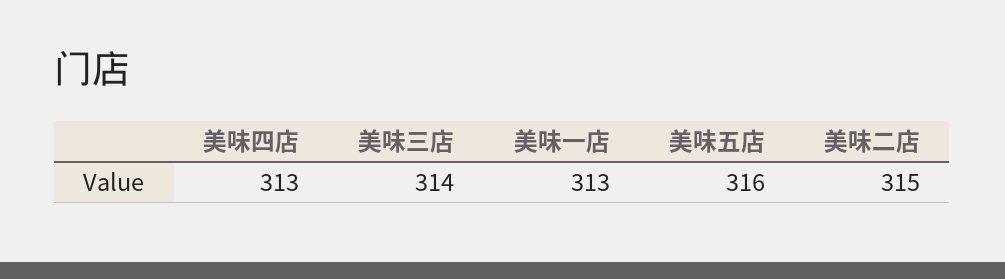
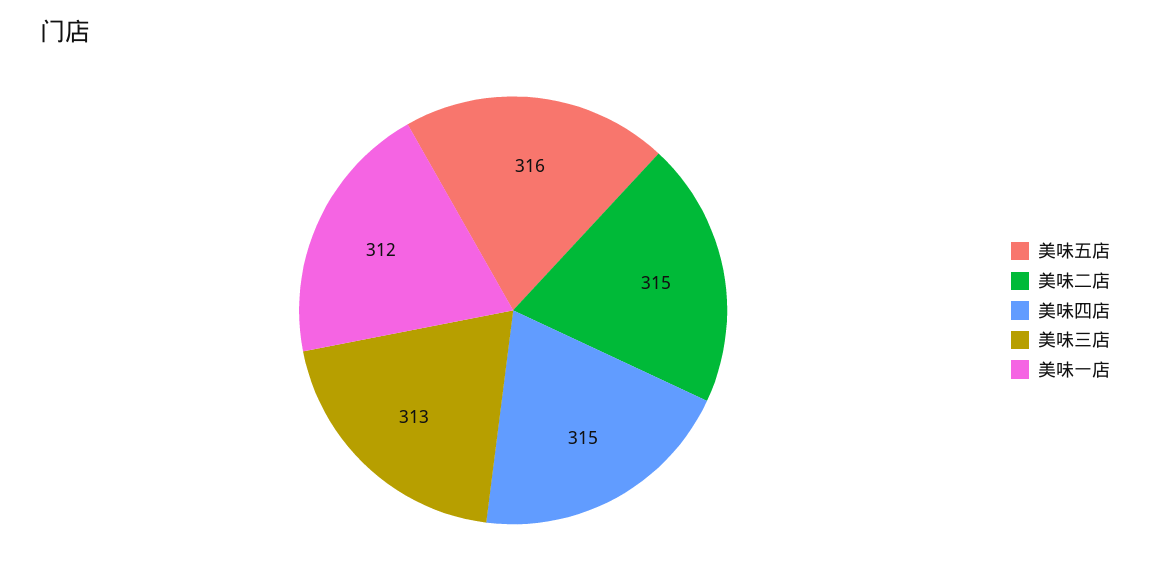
美味四店: 313 -> 315
美味三店: 314 -> 313
美味一店: 313 -> 312

